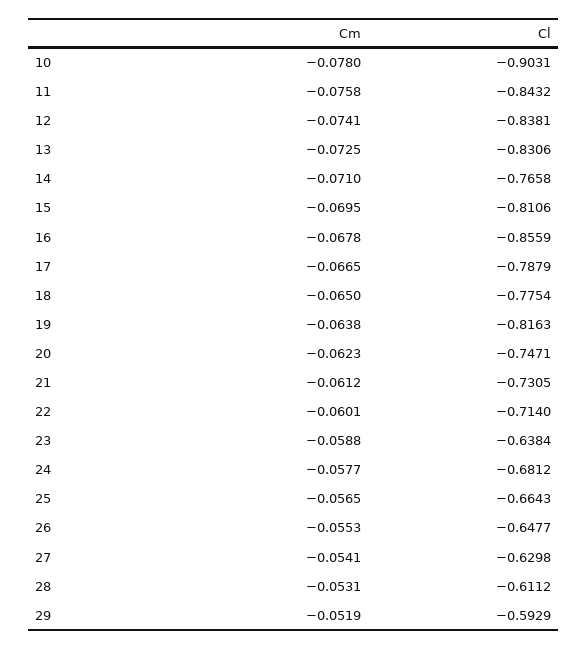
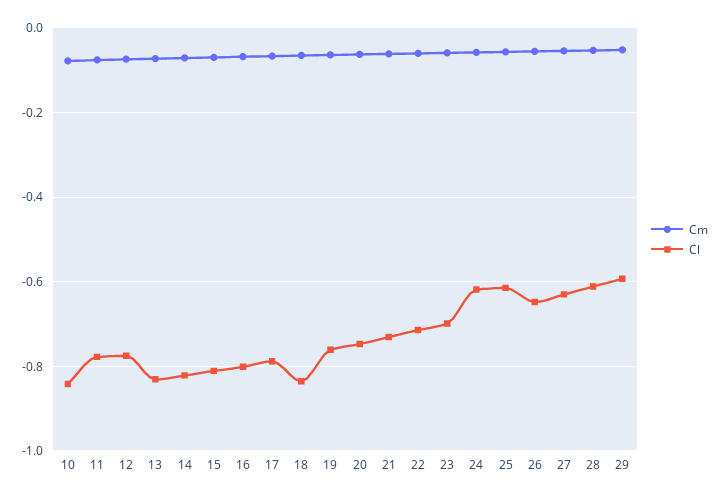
Cl, 10: -0.9031 -> -0.84
Cl, 11: -0.8432 -> -0.78
Cl, 12: -0.8381 -> -0.78
Cl, 14: -0.7658 -> -0.82
Cl, 16: -0.8559 -> -0.8
Cl, 18: -0.7754 -> -0.84
Cl, 19: -0.8163 -> -0.76
Cl, 23: -0.6384 -> -0.7
Cl, 24: -0.6812 -> -0.62
Cl, 25: -0.6643 -> -0.62

